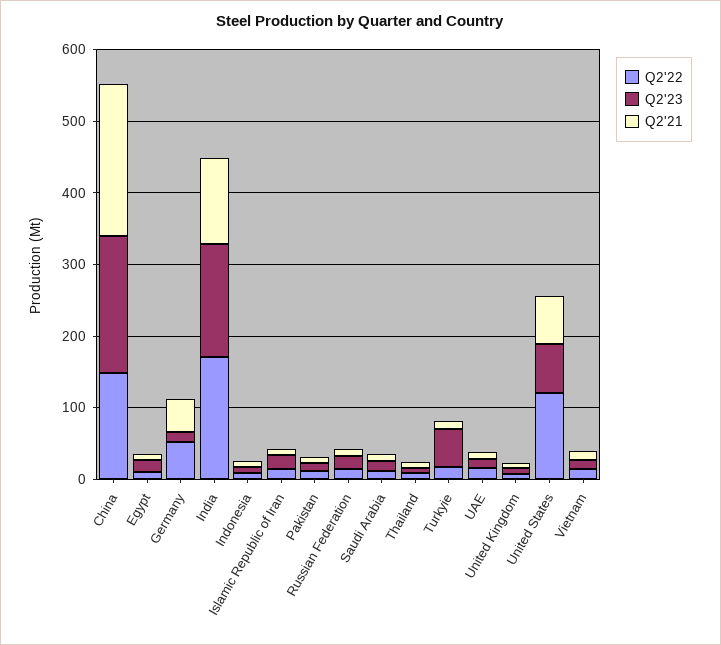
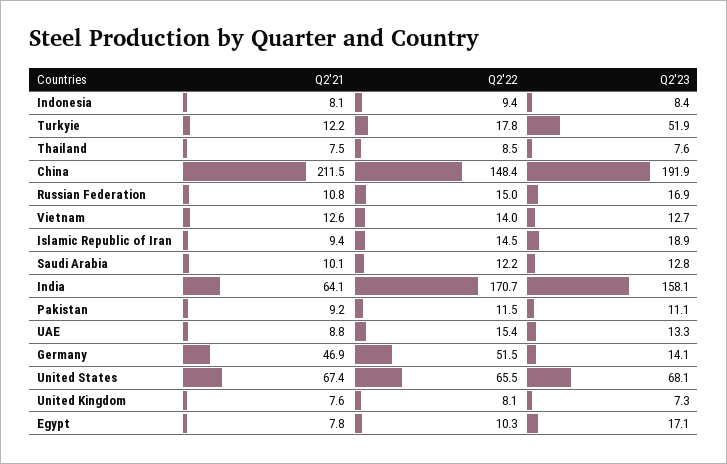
Q2'21, India: 120 -> 64.1
Q2'22, United States: 120 -> 65.5

